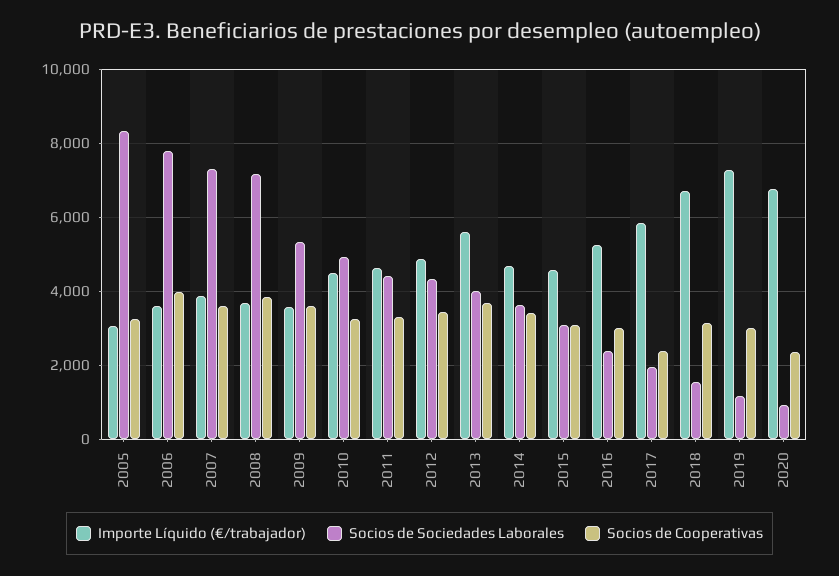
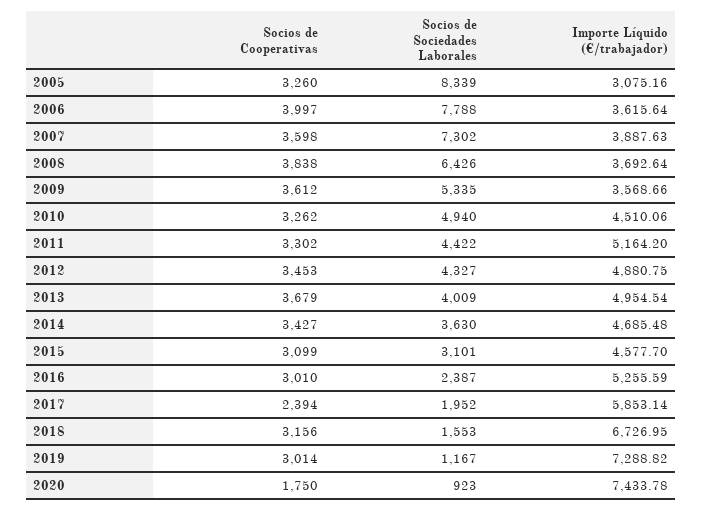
Socios de Sociedades Laborales, 2008: 7200 -> 6426
Importe Líquido (€/trabajador), 2011: 4600 -> 5164.2
Importe Líquido (€/trabajador), 2013: 5600 -> 4954.54
Importe Líquido (€/trabajador), 2020: 6800 -> 7433.78
Socios de Cooperativas, 2020: 2400 -> 1750

